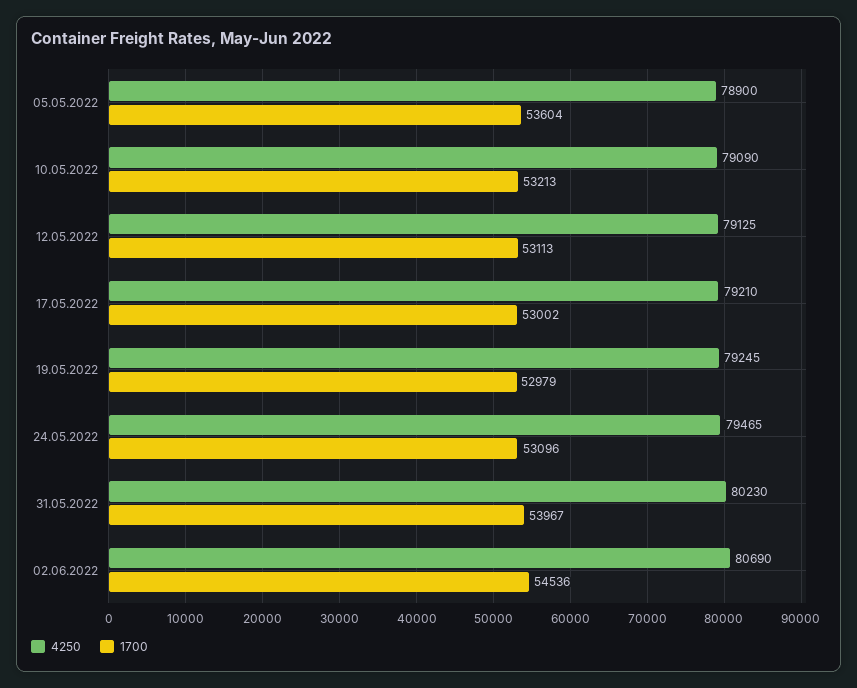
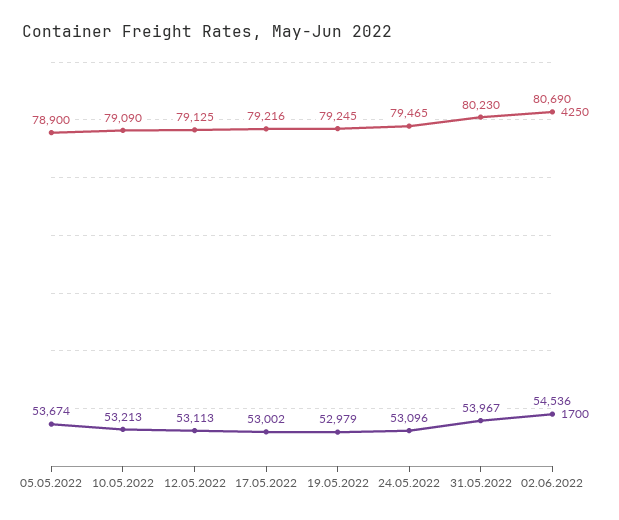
1700, 05.05.2022: 53604 -> 53674
4250, 17.05.2022: 79210 -> 79216

